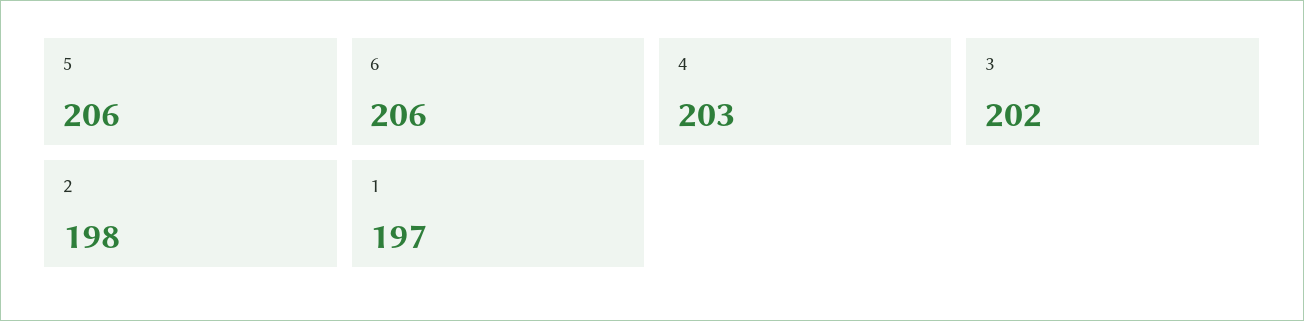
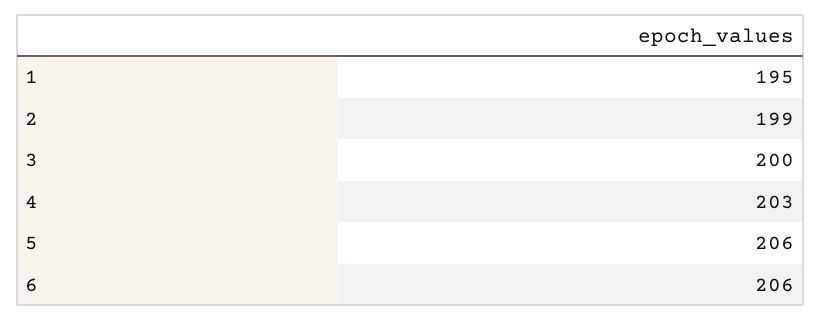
3: 202 -> 200
2: 198 -> 199
1: 197 -> 195

